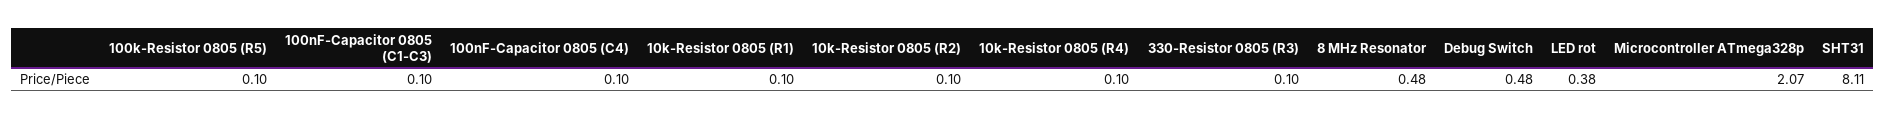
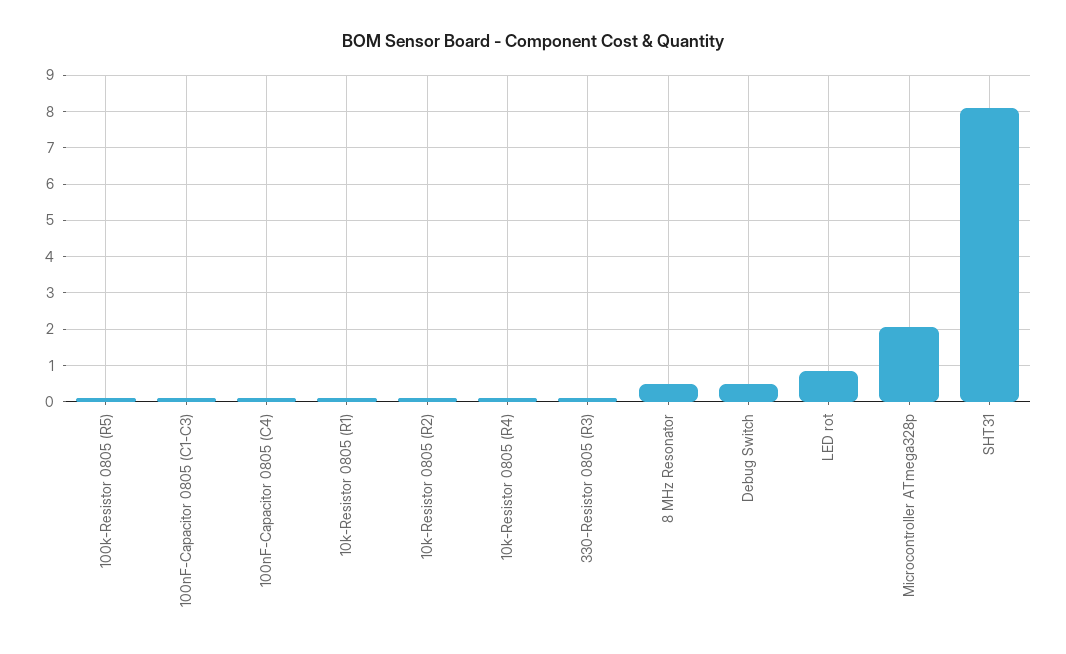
LED rot: 0.38 -> 0.8

